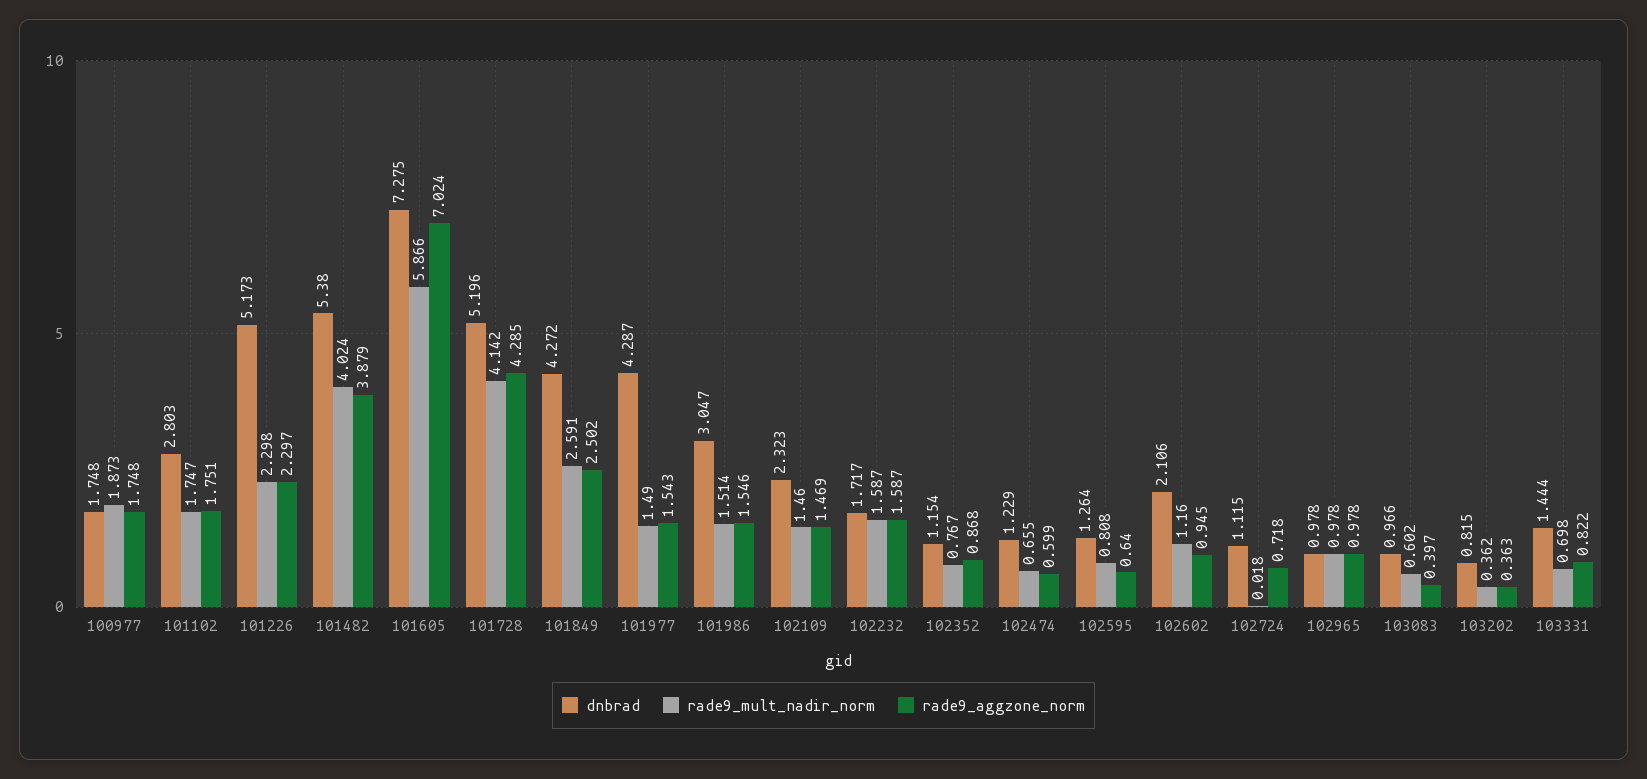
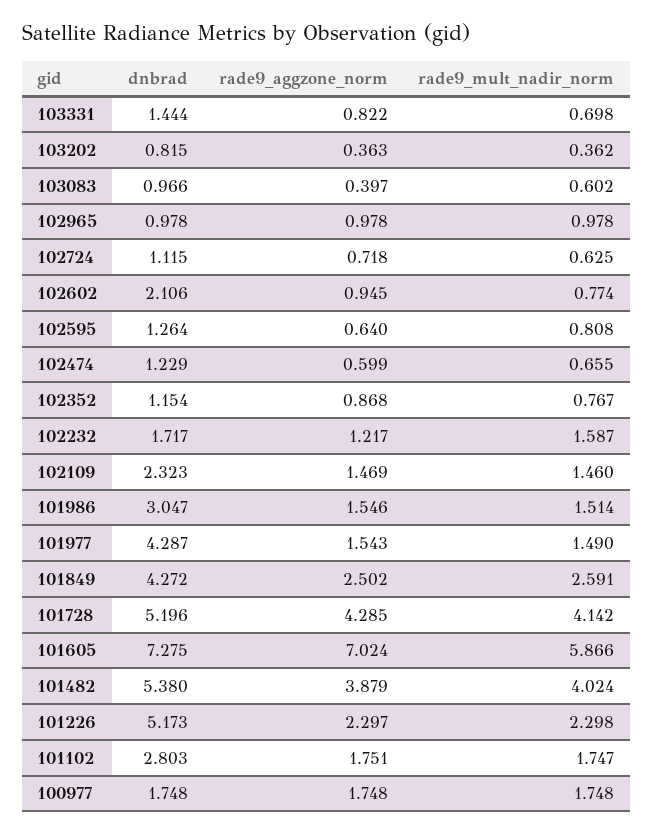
rade9_mult_nadir_norm, 100977: 1.873 -> 1.748
rade9_aggzone_norm, 102232: 1.587 -> 1.217
rade9_mult_nadir_norm, 102602: 1.16 -> 0.774
rade9_mult_nadir_norm, 102724: 0.018 -> 0.625

